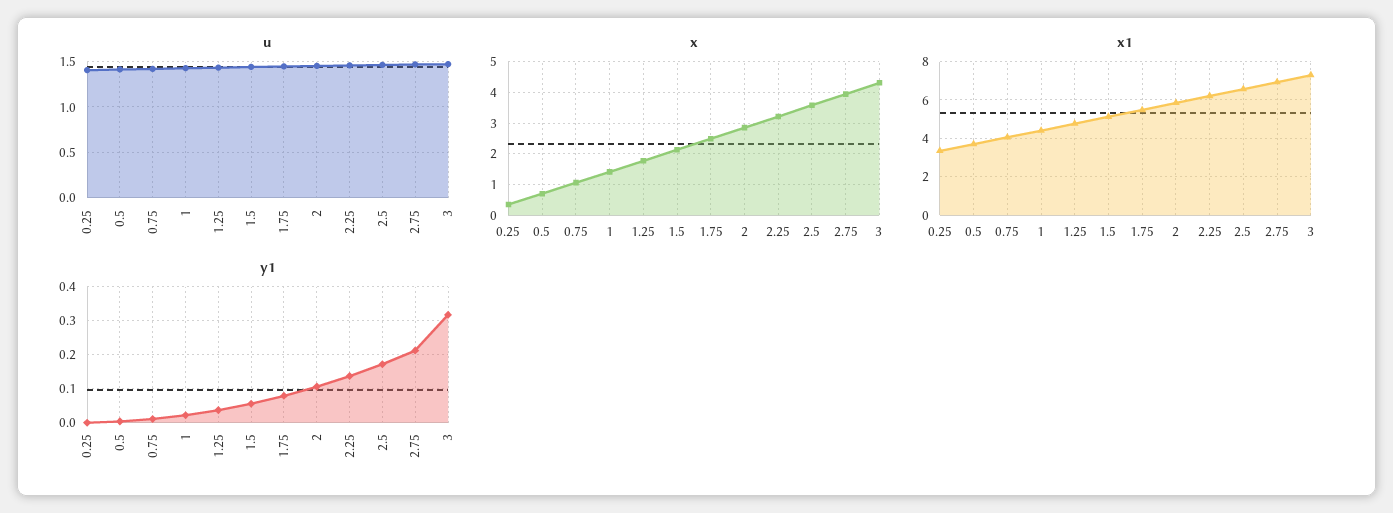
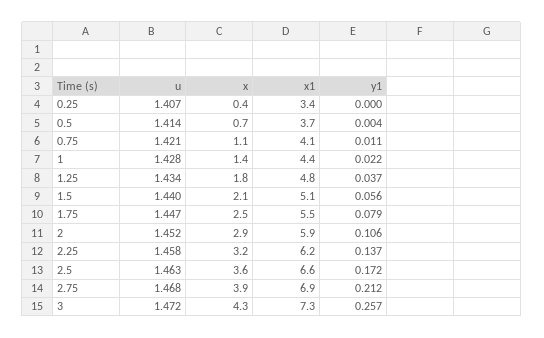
y1, 3: 0.32 -> 0.257

